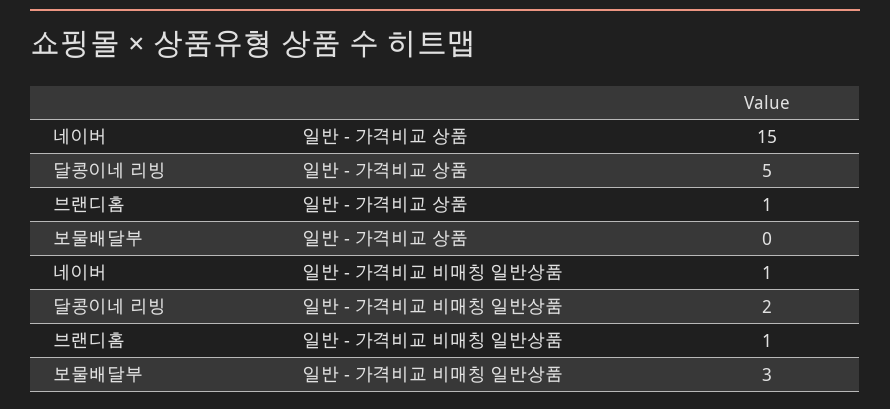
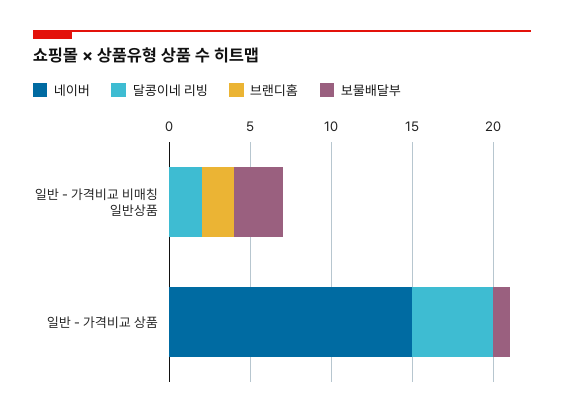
브랜디홈, 일반 - 가격비교 상품: 1 -> 0
보물배달부, 일반 - 가격비교 상품: 0 -> 1
네이버, 일반 - 가격비교 비매칭 일반상품: 1 -> 0
브랜디홈, 일반 - 가격비교 비매칭 일반상품: 1 -> 2

